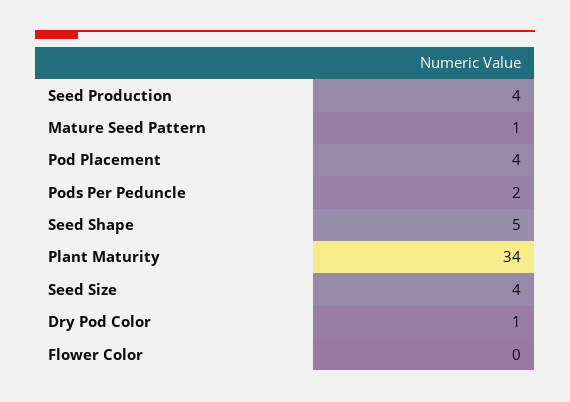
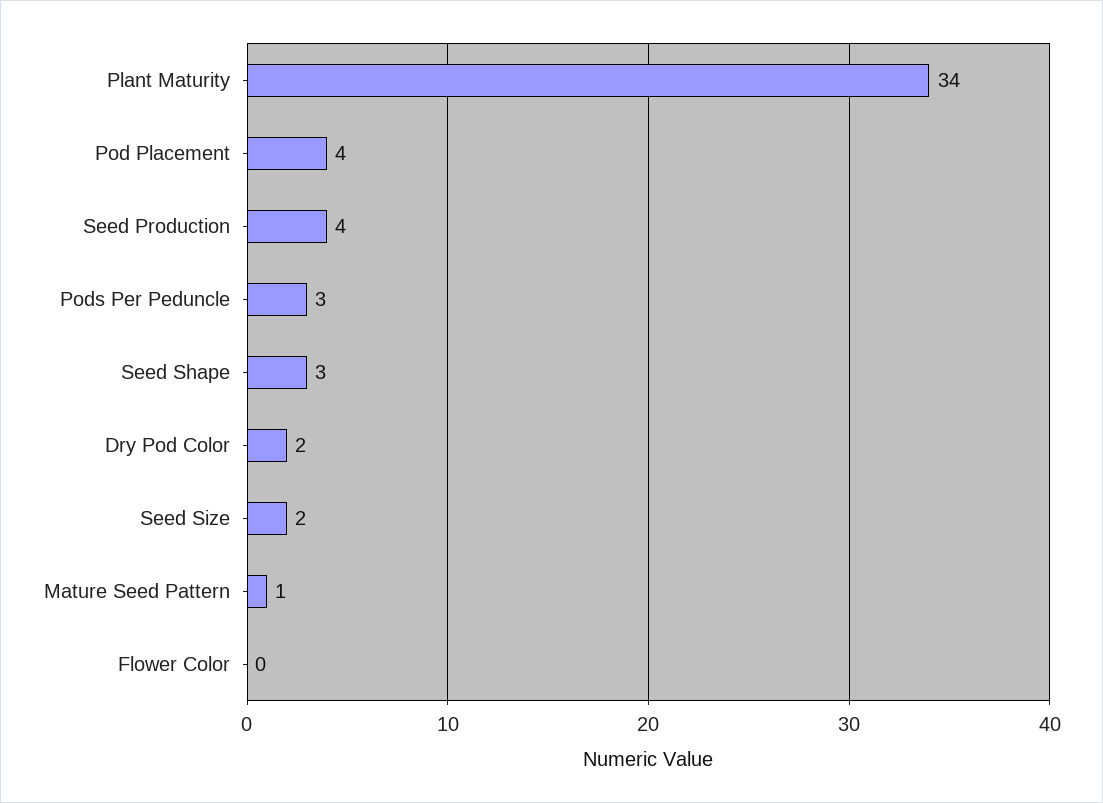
Pods Per Peduncle: 2 -> 3
Seed Shape: 5 -> 3
Seed Size: 4 -> 2
Dry Pod Color: 1 -> 2

